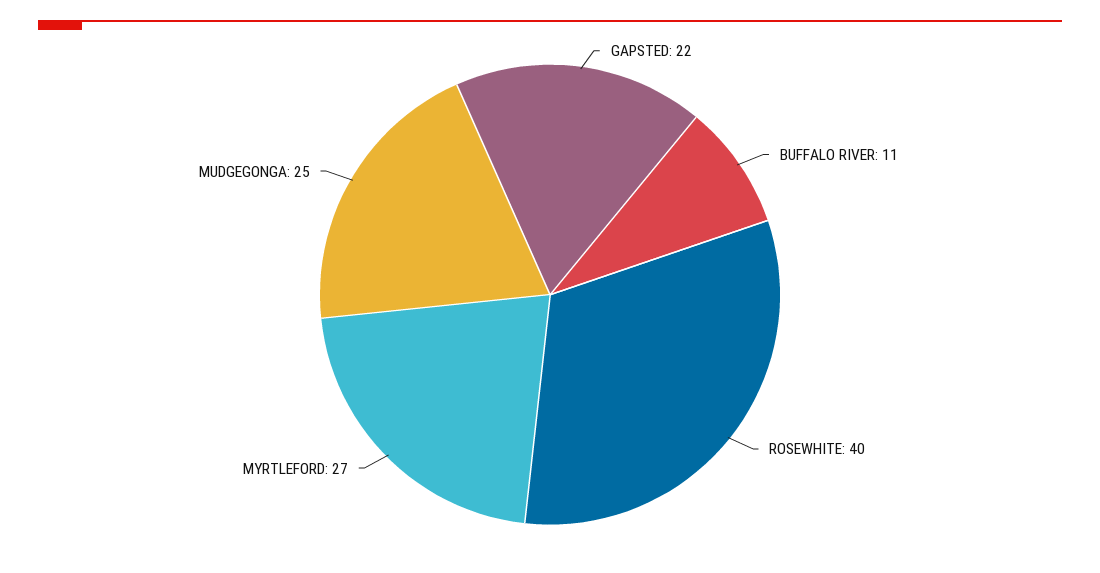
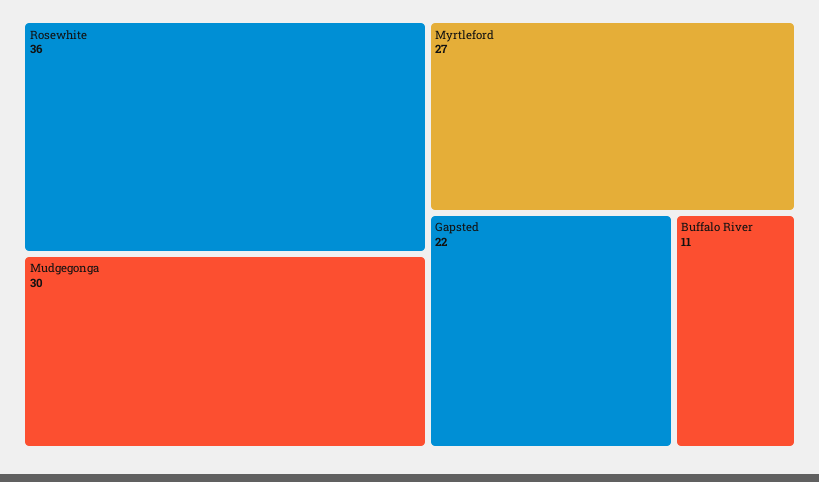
ROSEWHITE: 40 -> 36
MUDGEGONGA: 25 -> 30

